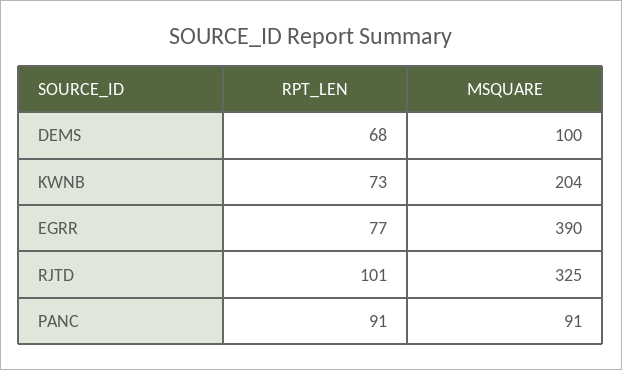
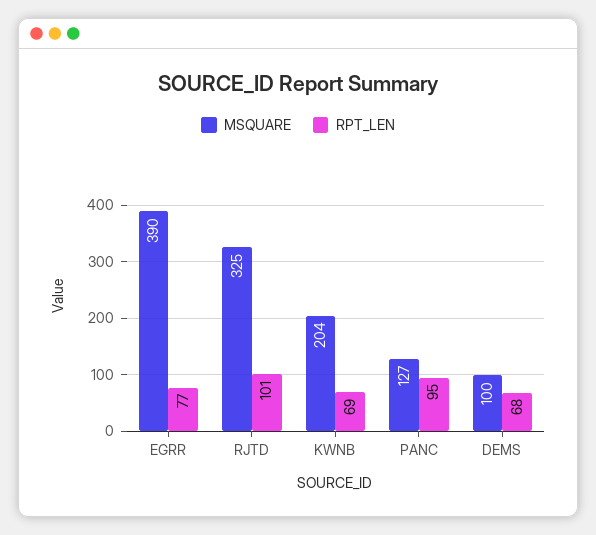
RPT_LEN, KWNB: 73 -> 69
RPT_LEN, PANC: 91 -> 95
MSQUARE, PANC: 91 -> 127

